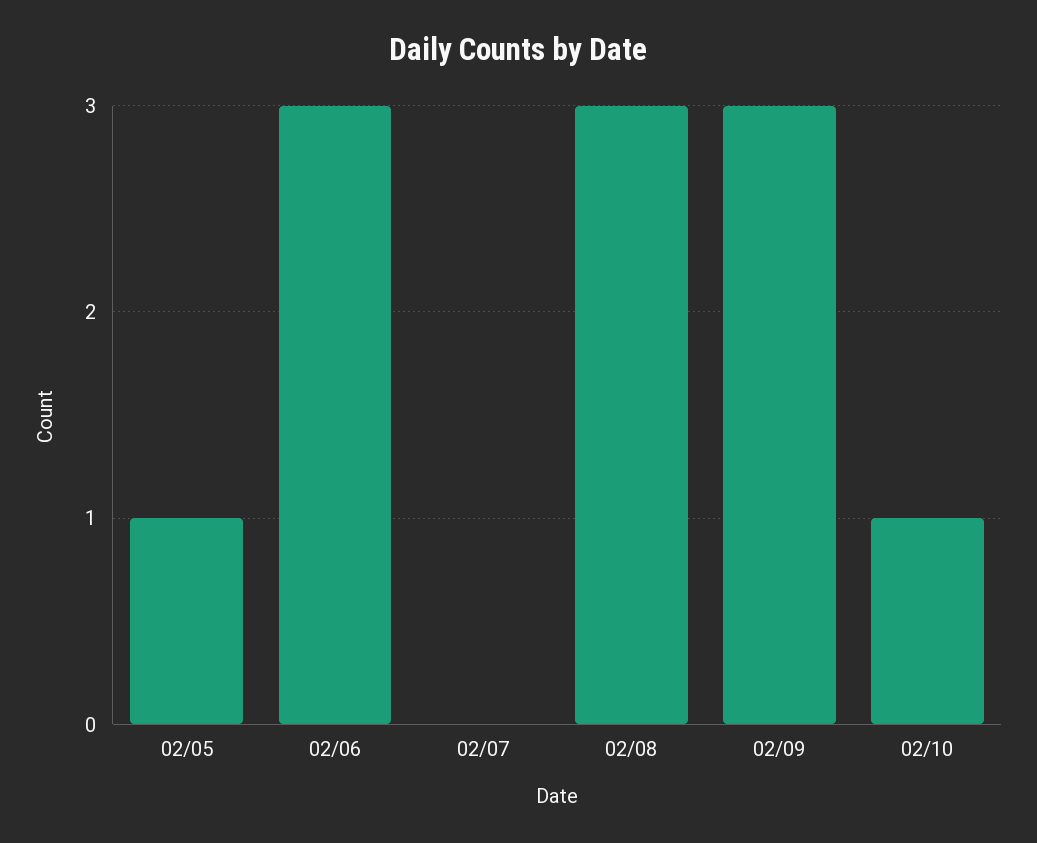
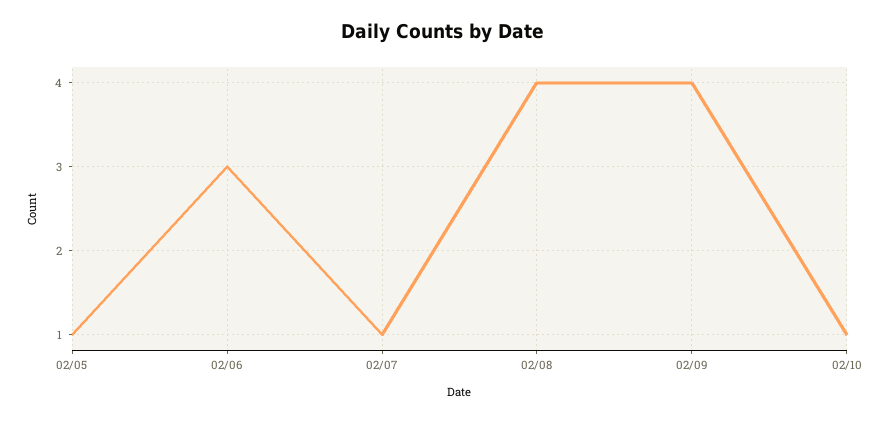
02/07: 0 -> 1
02/08: 3 -> 4
02/09: 3 -> 4

